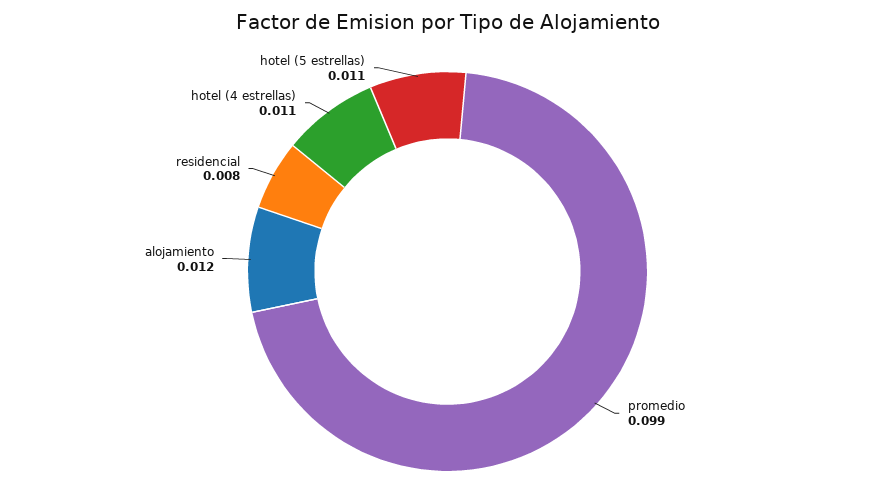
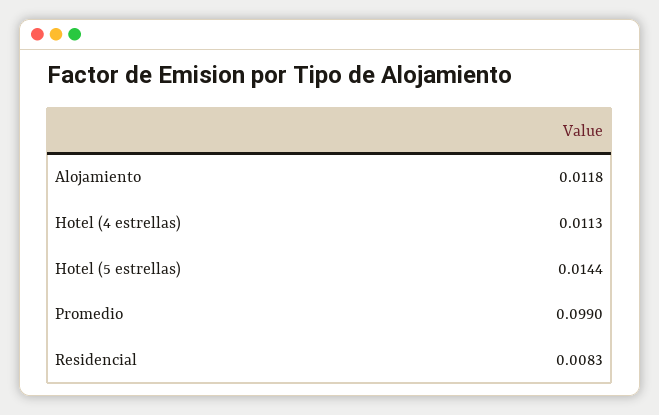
hotel (5 estrellas): 0.011 -> 0.0144

